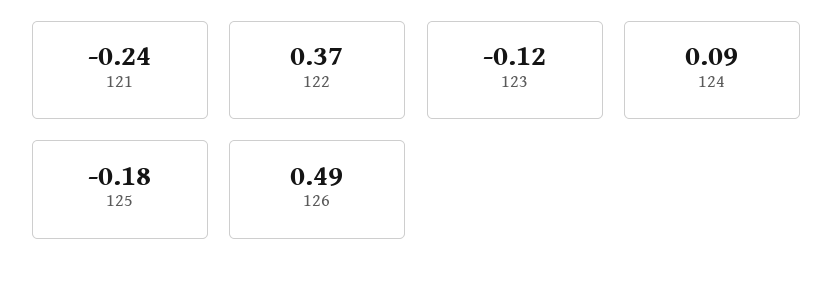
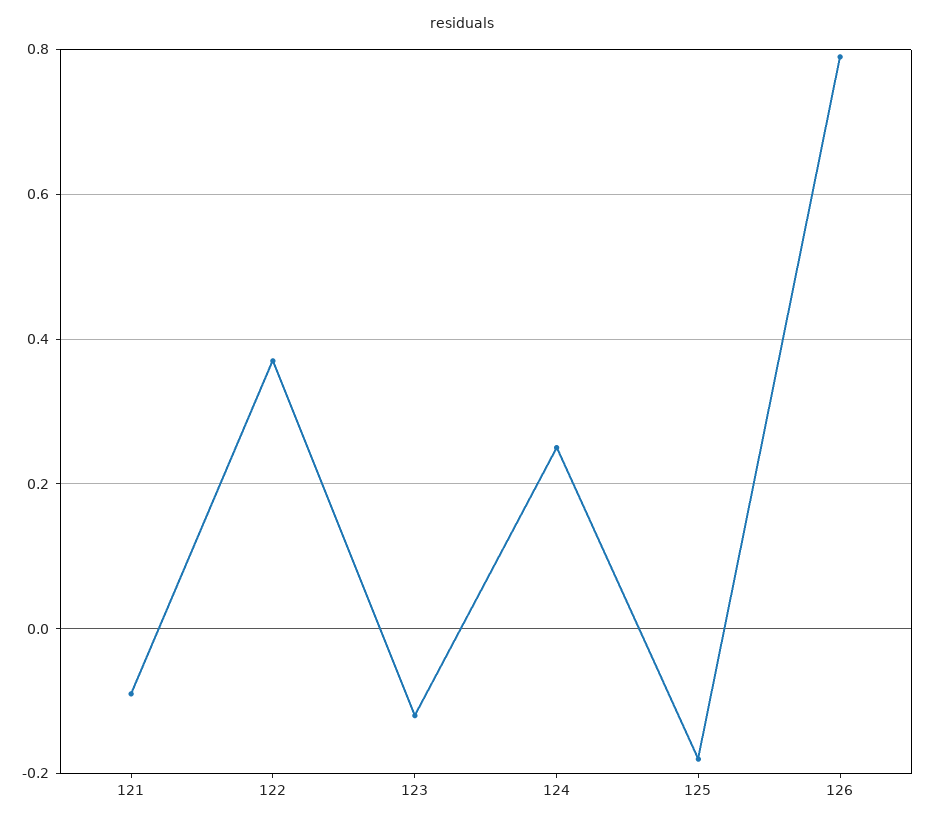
121: -0.24 -> -0.1
124: 0.09 -> 0.25
126: 0.49 -> 0.8

